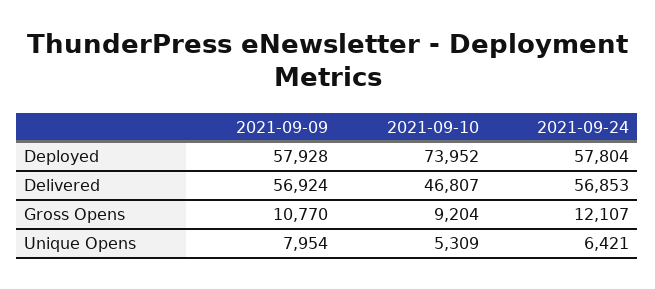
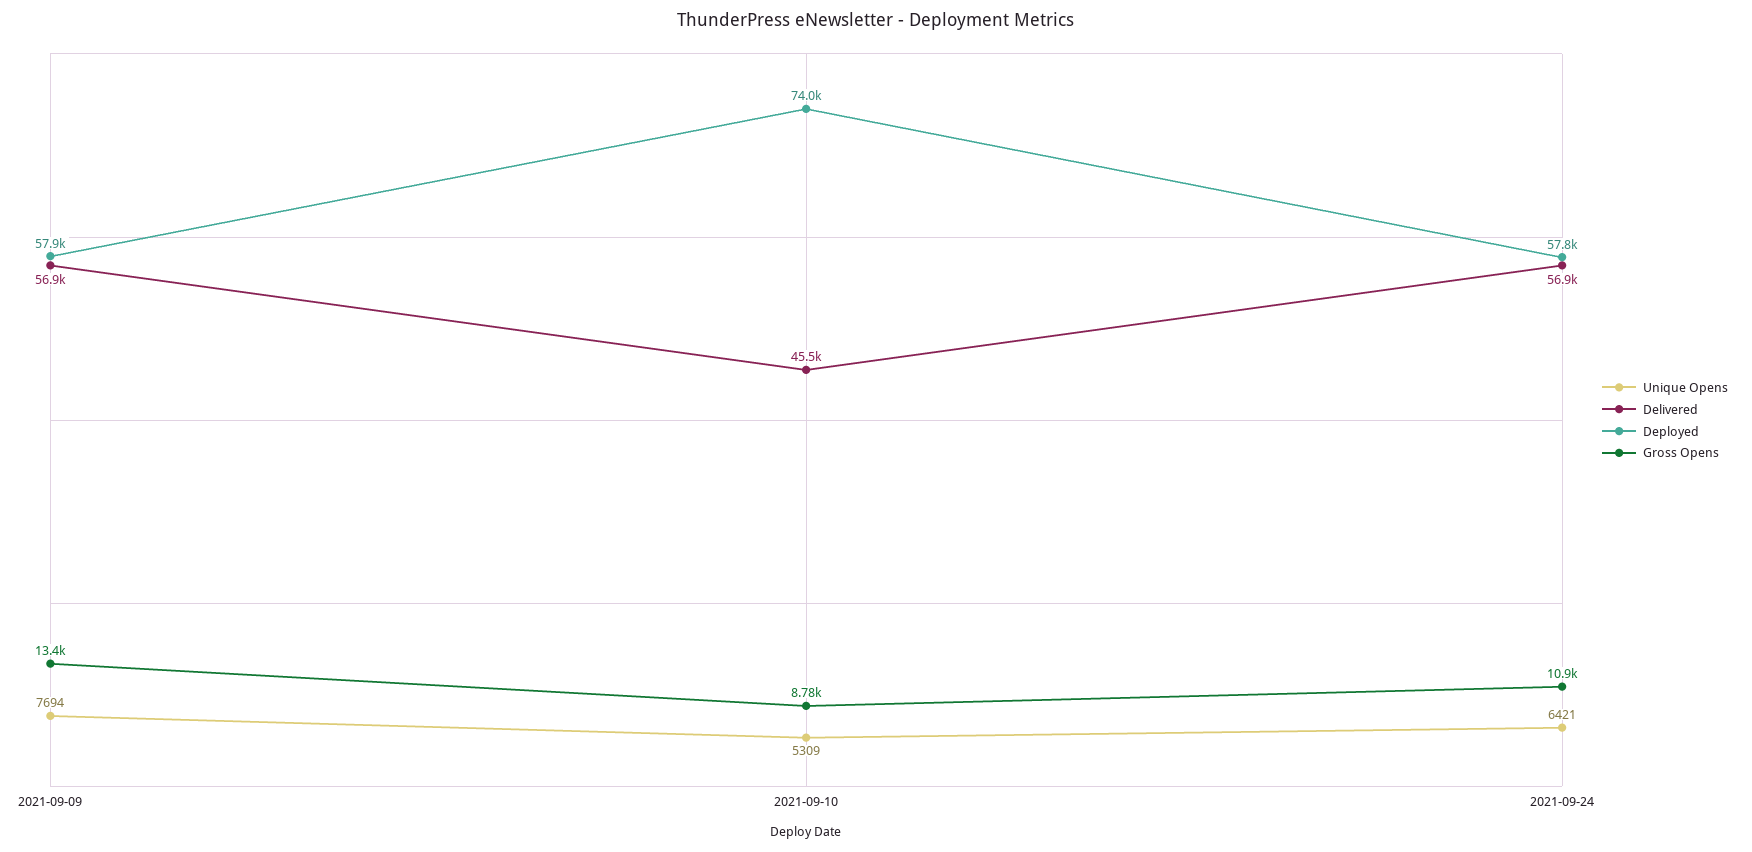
Delivered, 2021-09-10: 46807 -> 45500
Gross Opens, 2021-09-09: 10770 -> 13400
Gross Opens, 2021-09-10: 9204 -> 8780
Gross Opens, 2021-09-24: 12107 -> 10900
Unique Opens, 2021-09-09: 7954 -> 7694

